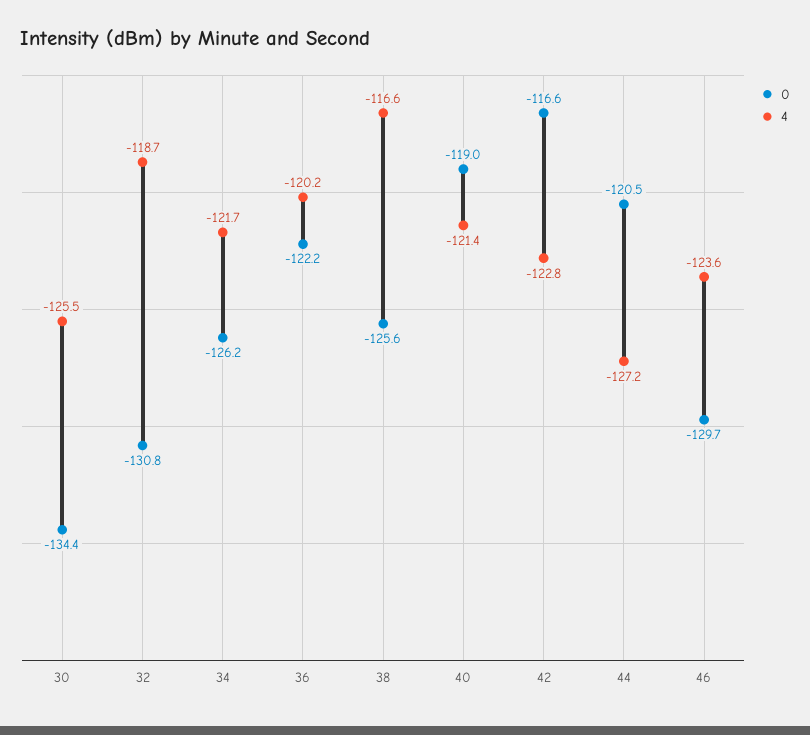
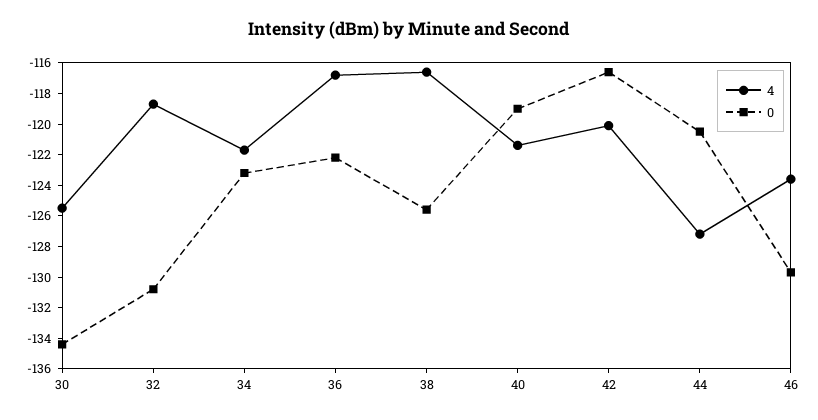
0, 34: -126.2 -> -123
4, 36: -120.2 -> -117
4, 42: -122.8 -> -120

